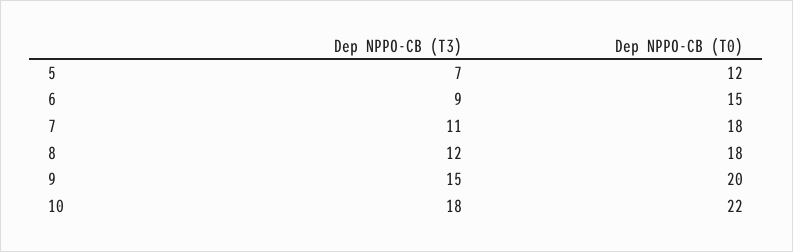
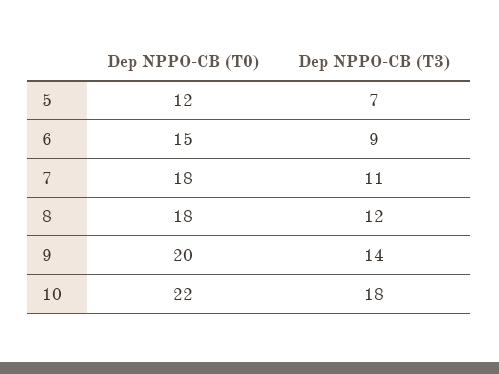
Dep NPPO-CB (T3), 9: 15 -> 14

